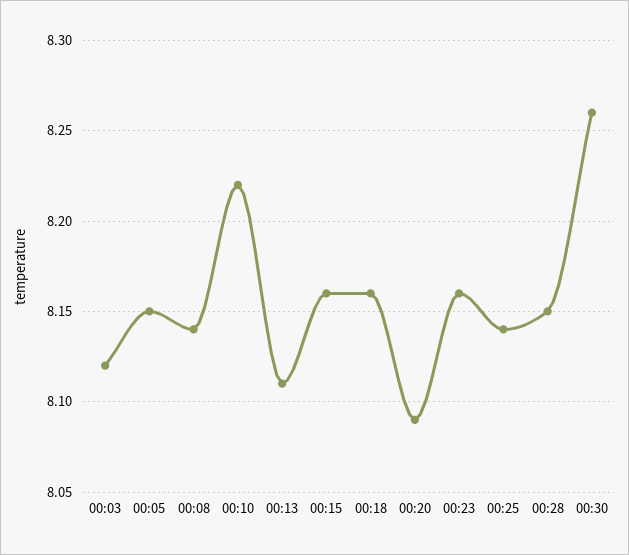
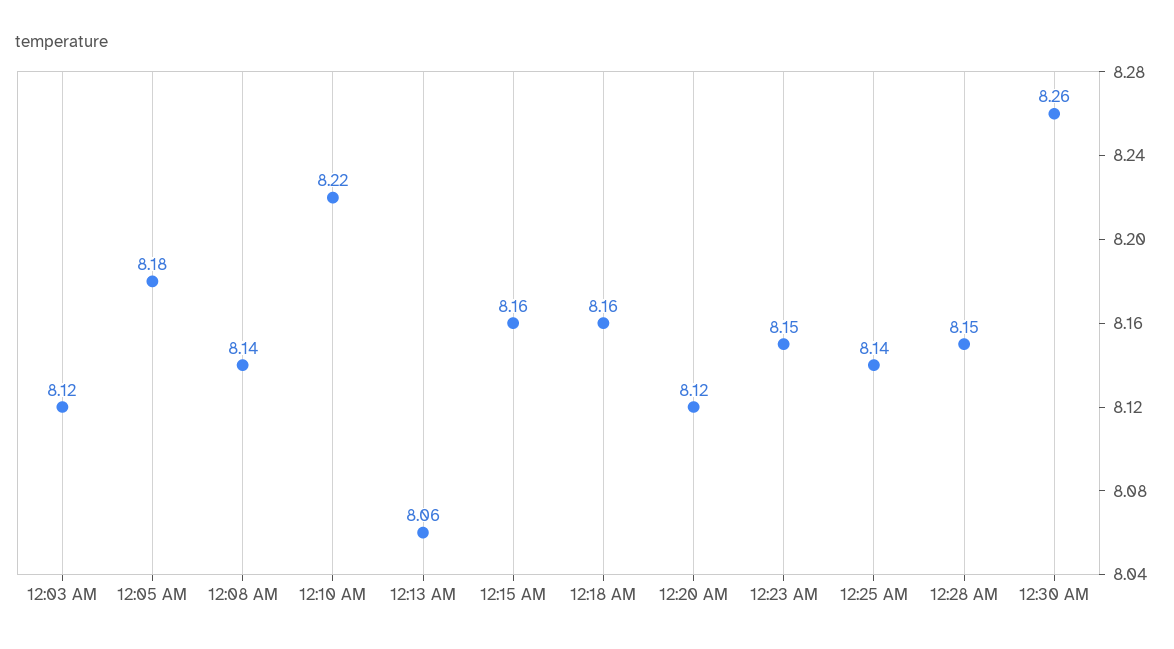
00:05: 8.15 -> 8.18
00:13: 8.11 -> 8.06
00:20: 8.09 -> 8.12
00:23: 8.16 -> 8.15

